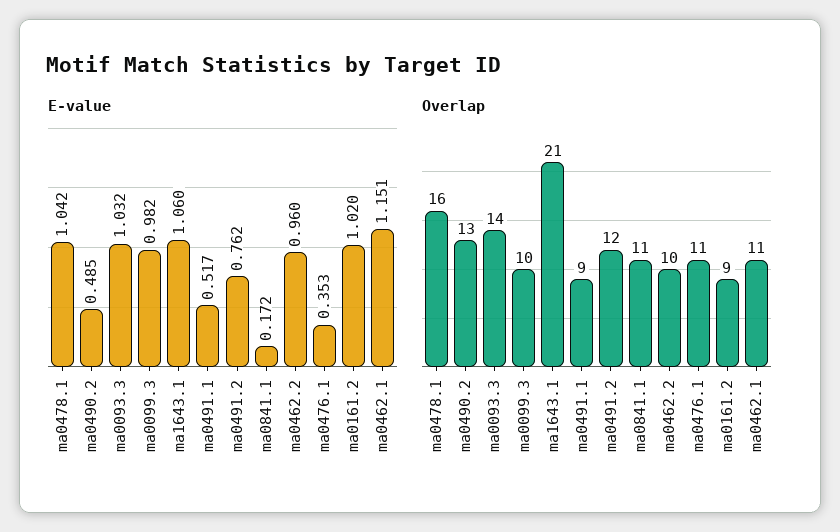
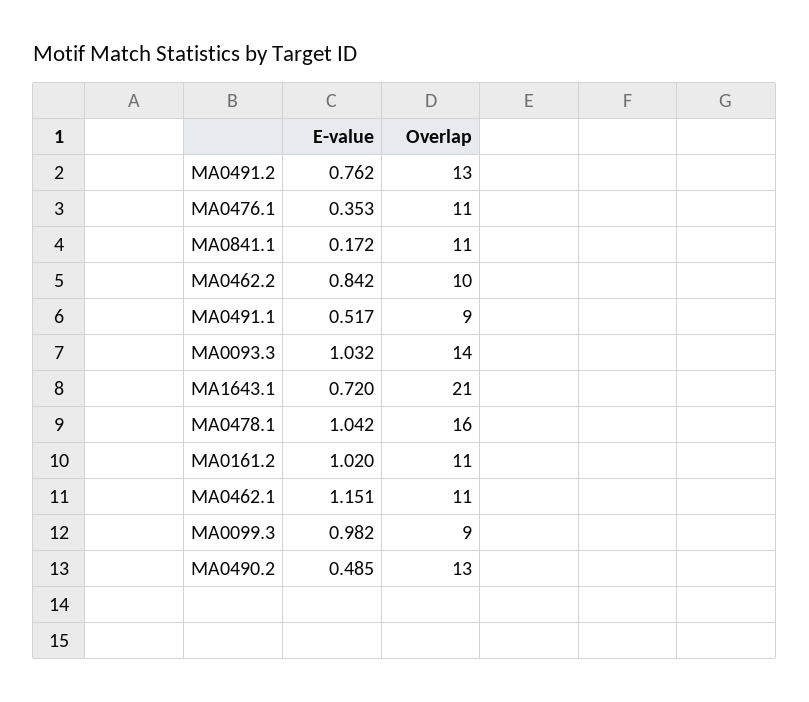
E-value, ma1643.1: 1.06 -> 0.72
E-value, ma0462.2: 0.96 -> 0.842
Overlap, ma0099.3: 10 -> 9
Overlap, ma0491.2: 12 -> 13
Overlap, ma0161.2: 9 -> 11

